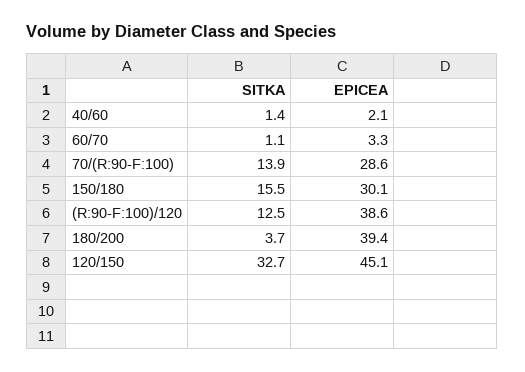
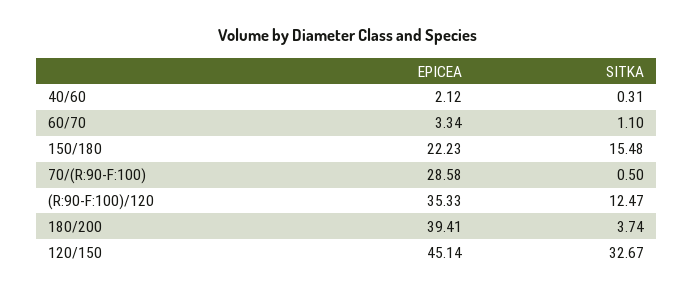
SITKA, 40/60: 1.4 -> 0.31
SITKA, 70/(R:90-F:100): 13.9 -> 0.5
EPICEA, 150/180: 30.1 -> 22.23
EPICEA, (R:90-F:100)/120: 38.6 -> 35.33

